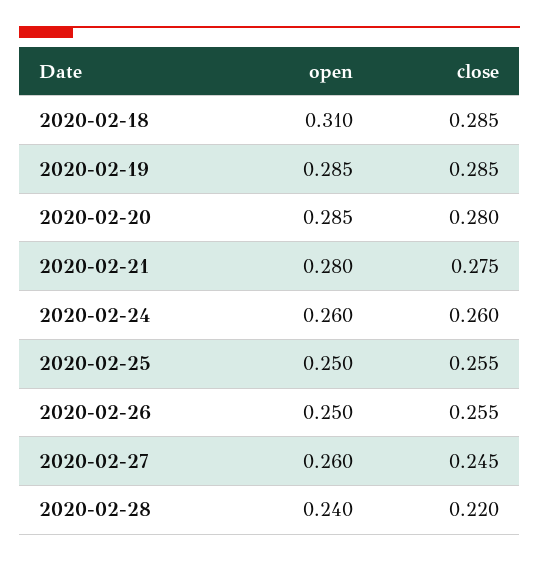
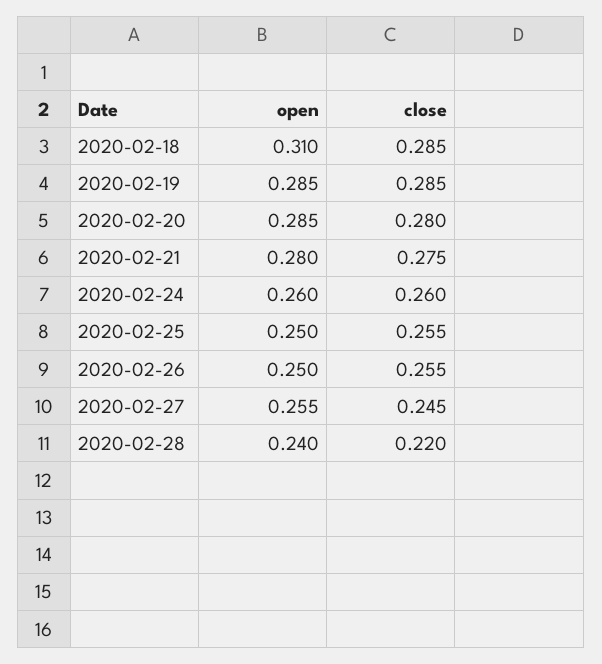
open, 2020-02-27: 0.26 -> 0.255

